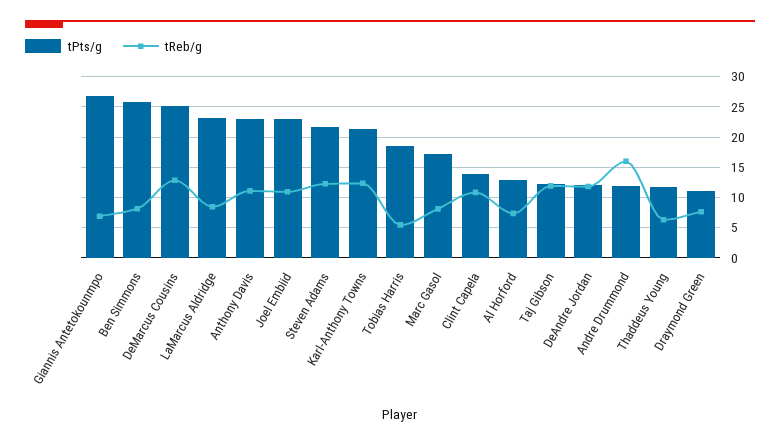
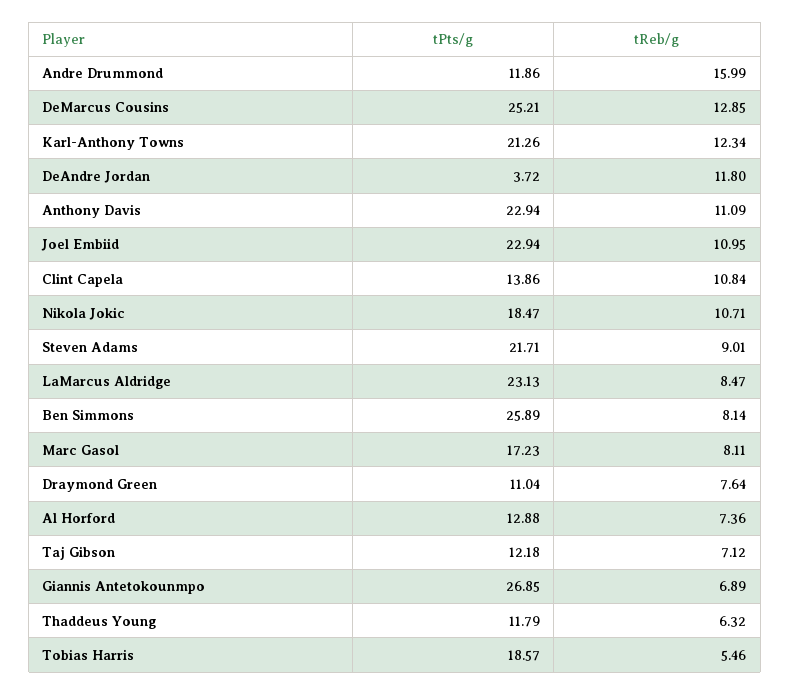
tReb/g, Steven Adams: 12 -> 9.01
tReb/g, Taj Gibson: 12 -> 7.12
tPts/g, DeAndre Jordan: 12 -> 3.72
tPts/g, Nikola Jokic: none -> 18.47
tReb/g, Nikola Jokic: none -> 10.71

